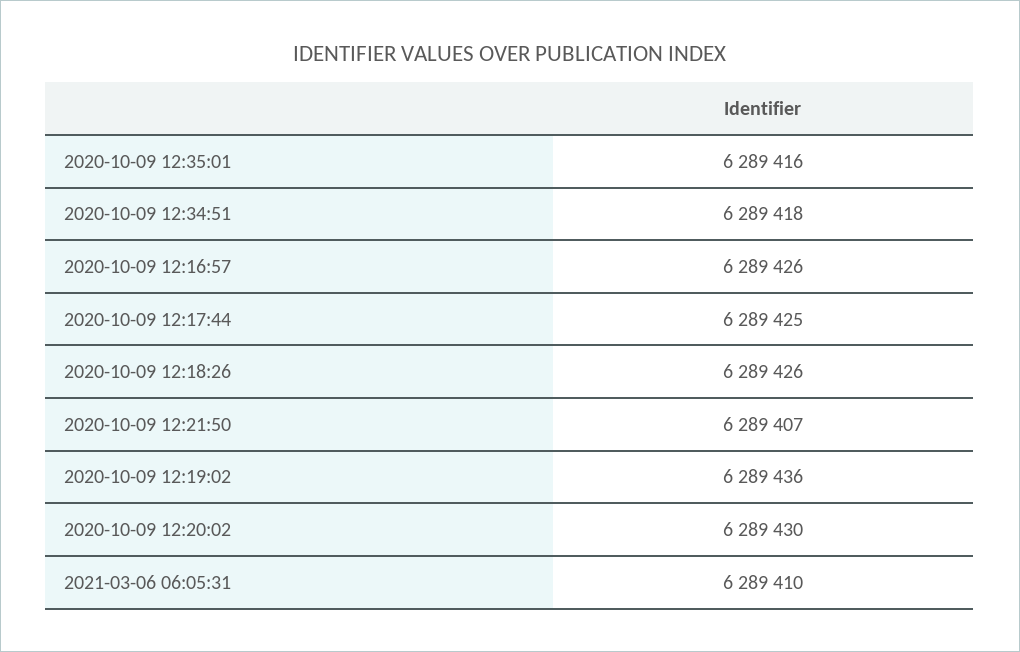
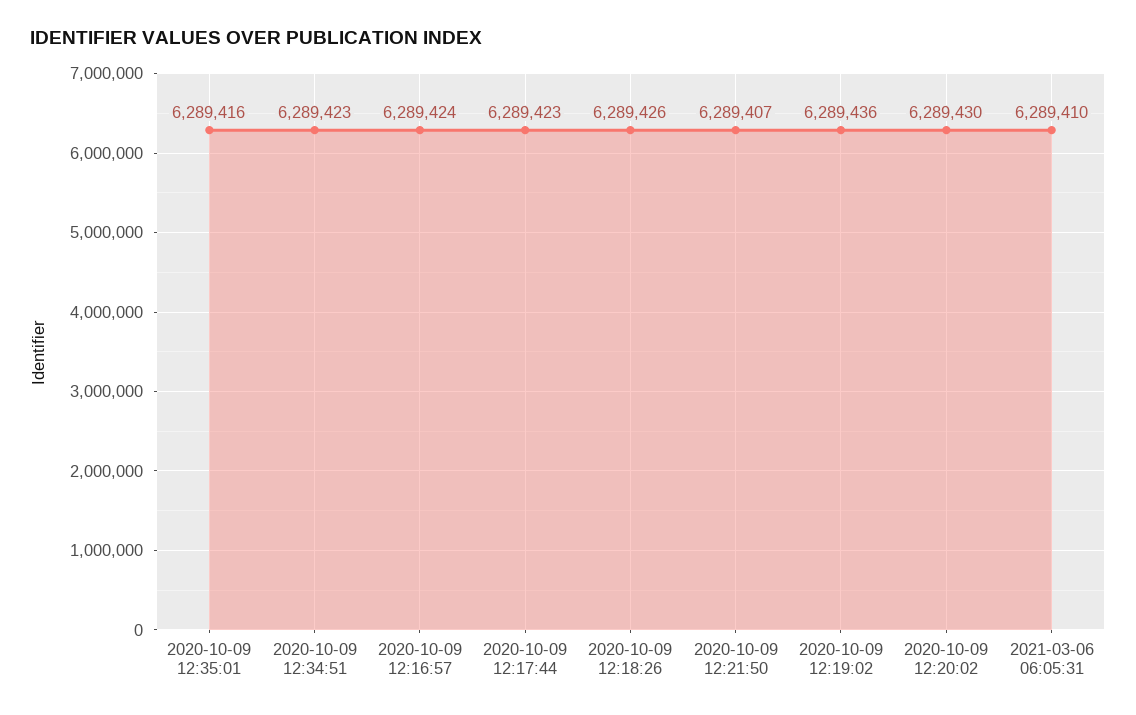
2020-10-09 12:34:51: 6289418 -> 6289423
2020-10-09 12:16:57: 6289426 -> 6289424
2020-10-09 12:17:44: 6289425 -> 6289423

